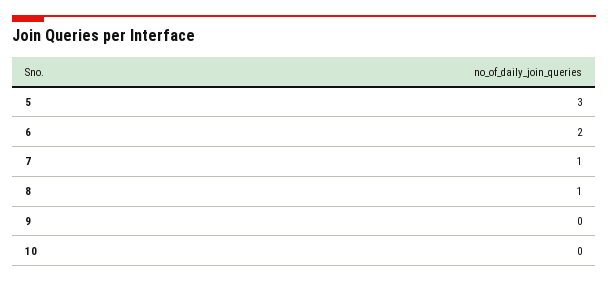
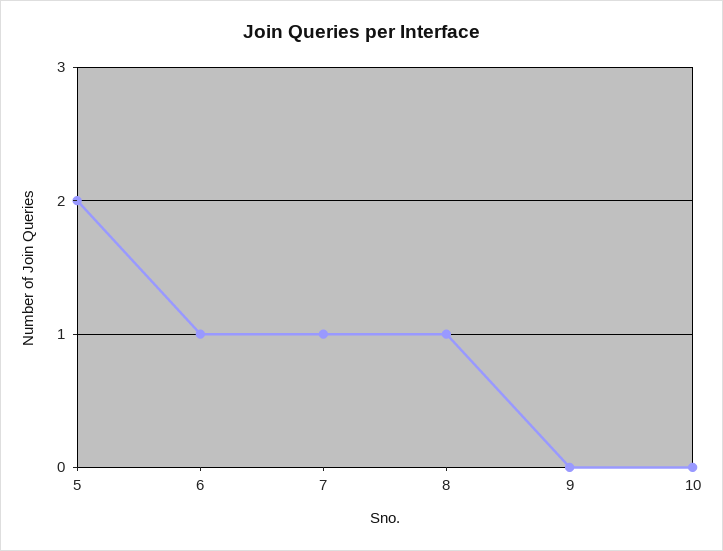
5: 3 -> 2
6: 2 -> 1

